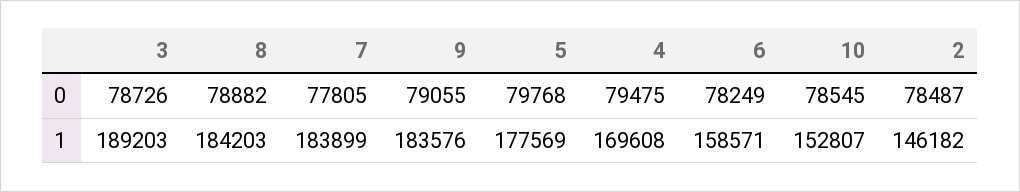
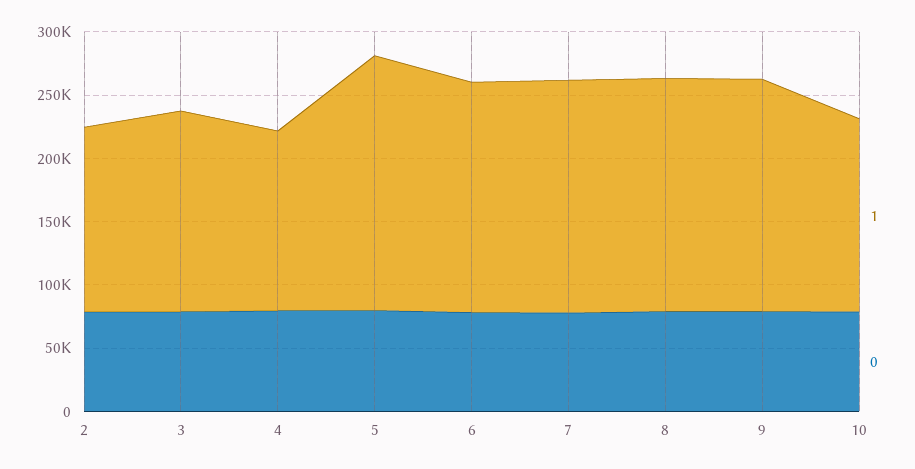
1, 3: 189203 -> 160000
1, 5: 177569 -> 200000
1, 4: 169608 -> 140000
1, 6: 158571 -> 180000

